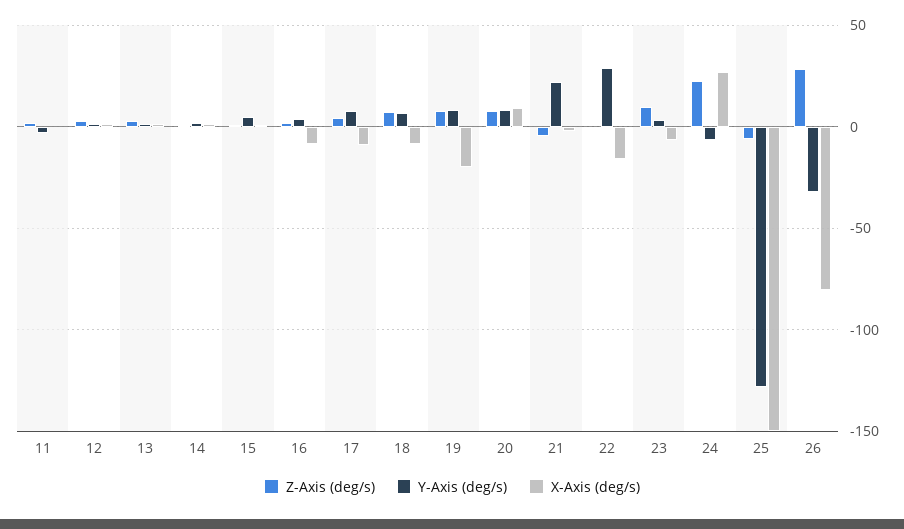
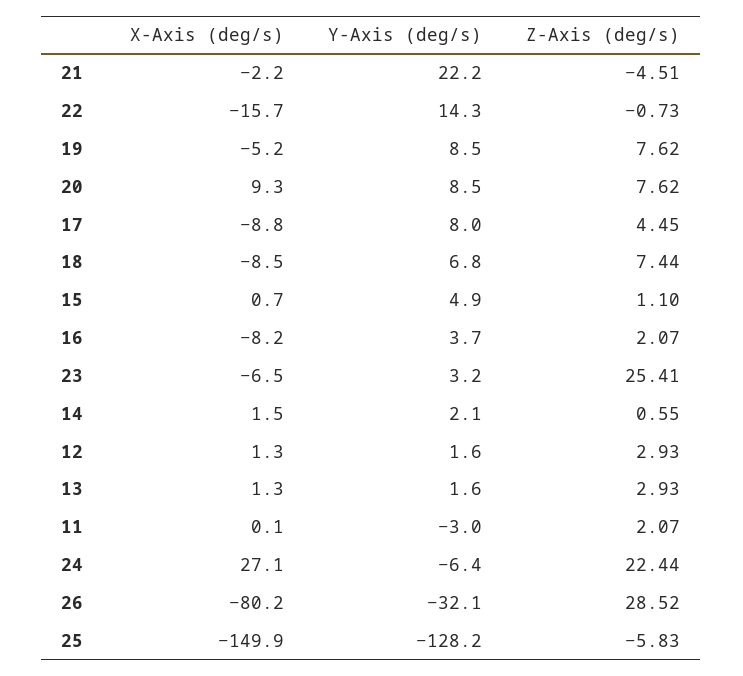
X-Axis (deg/s), 19: -20 -> -5.2
Y-Axis (deg/s), 22: 30 -> 14.3
Z-Axis (deg/s), 23: 10 -> 25.41

